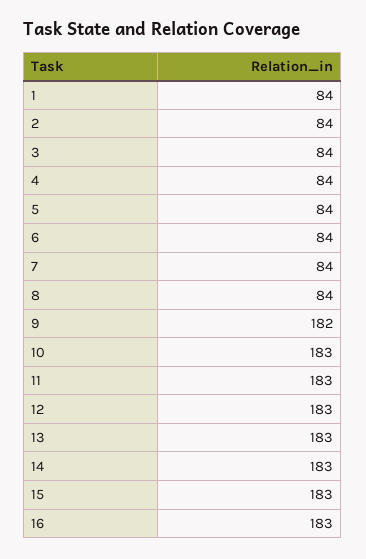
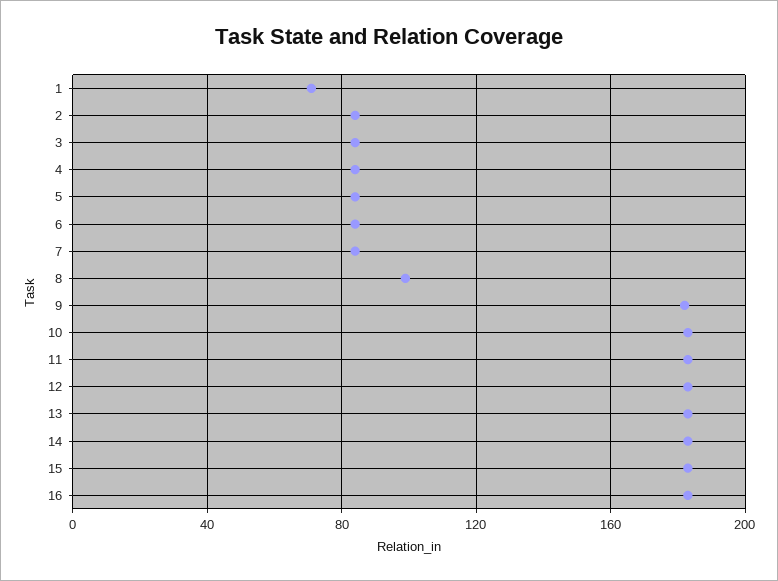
1: 84 -> 70
8: 84 -> 100

